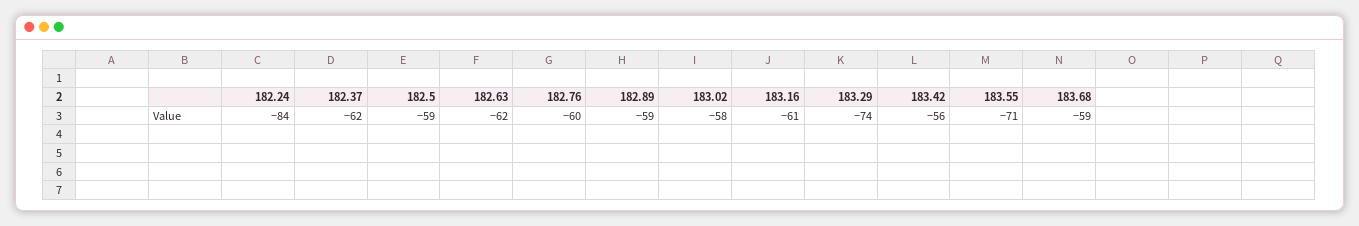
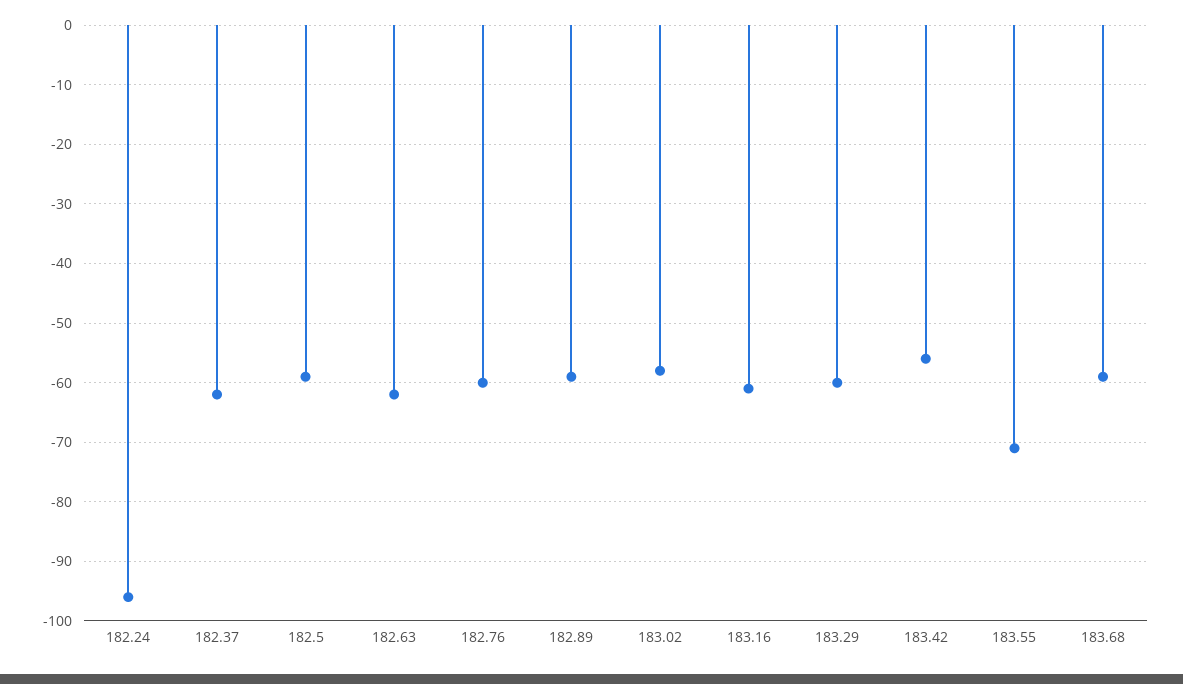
182.24: -84 -> -95
183.29: -74 -> -60

